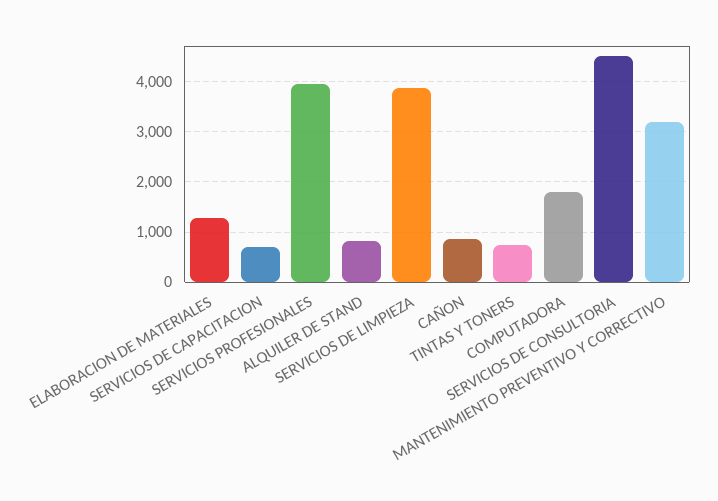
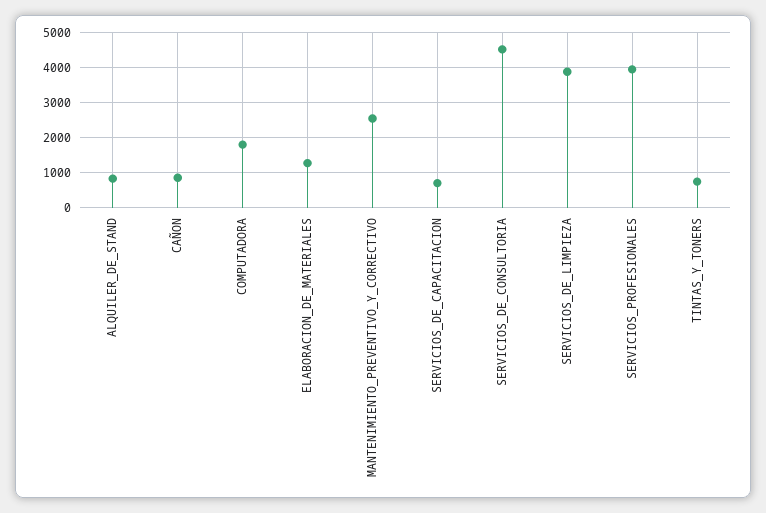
MANTENIMIENTO PREVENTIVO Y CORRECTIVO: 3200 -> 2600

